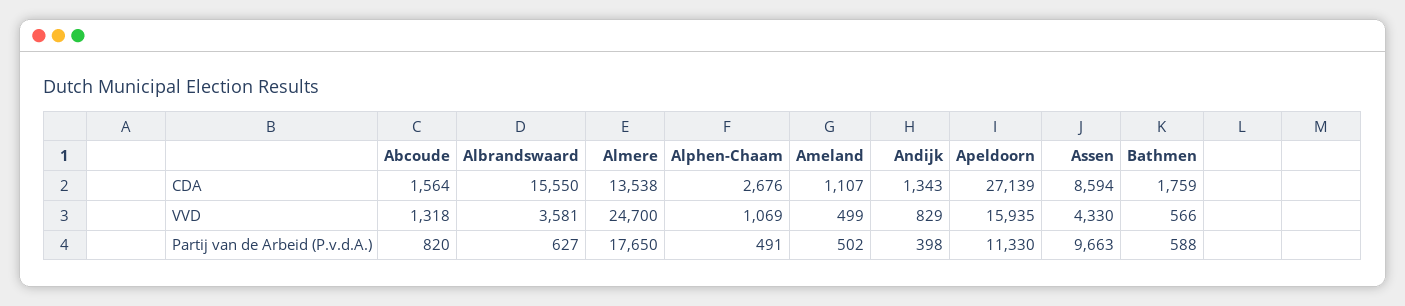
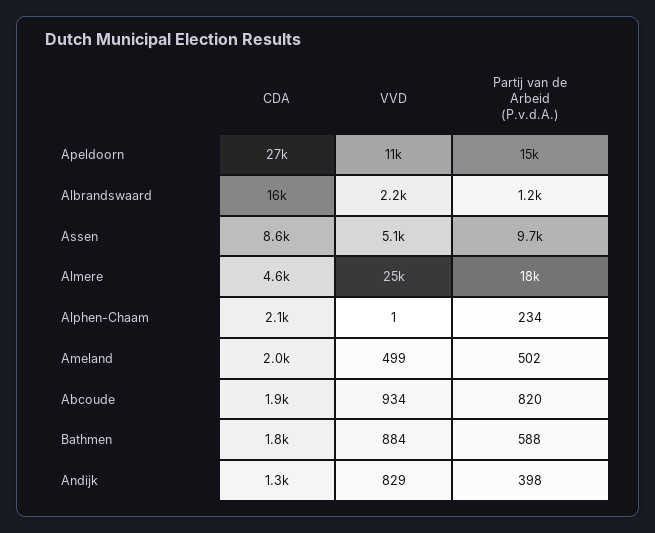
Abcoude, CDA: 1564 -> 1900
Almere, CDA: 13538 -> 4600
Alphen-Chaam, CDA: 2676 -> 2100
Ameland, CDA: 1107 -> 2000
Abcoude, VVD: 1318 -> 934
Albrandswaard, VVD: 3581 -> 2200
Alphen-Chaam, VVD: 1069 -> 1
Apeldoorn, VVD: 15935 -> 11000
Assen, VVD: 4330 -> 5100
Bathmen, VVD: 566 -> 884
Albrandswaard, Partij van de Arbeid (P.v.d.A.): 627 -> 1200
Alphen-Chaam, Partij van de Arbeid (P.v.d.A.): 491 -> 234
Apeldoorn, Partij van de Arbeid (P.v.d.A.): 11330 -> 15000

